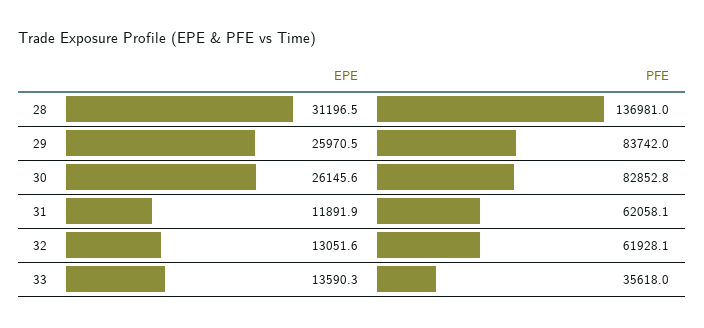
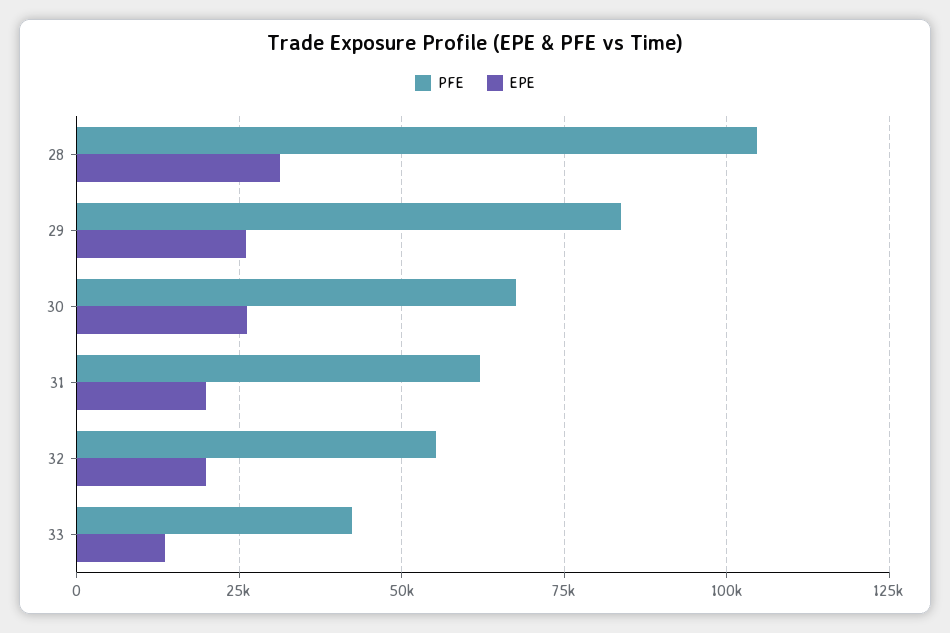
PFE, 28: 136981 -> 105000
PFE, 30: 82852.8 -> 67500
EPE, 31: 11891.9 -> 20000
EPE, 32: 13051.6 -> 20000
PFE, 32: 61928.1 -> 55000
PFE, 33: 35618 -> 42500

